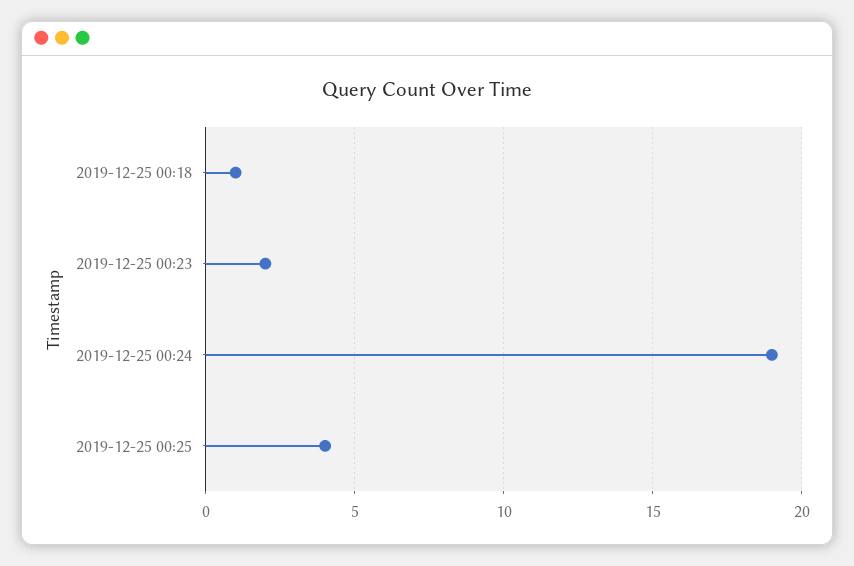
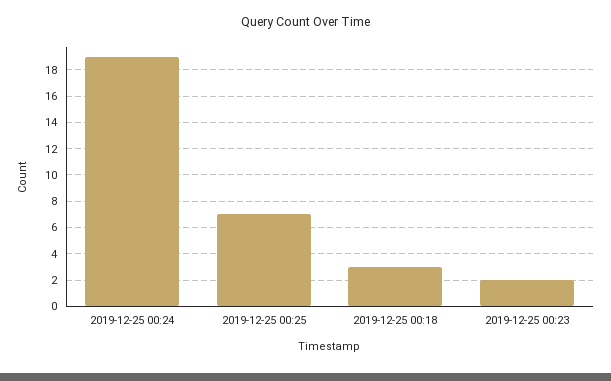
2019-12-25 00:18: 1 -> 3
2019-12-25 00:25: 4 -> 7

